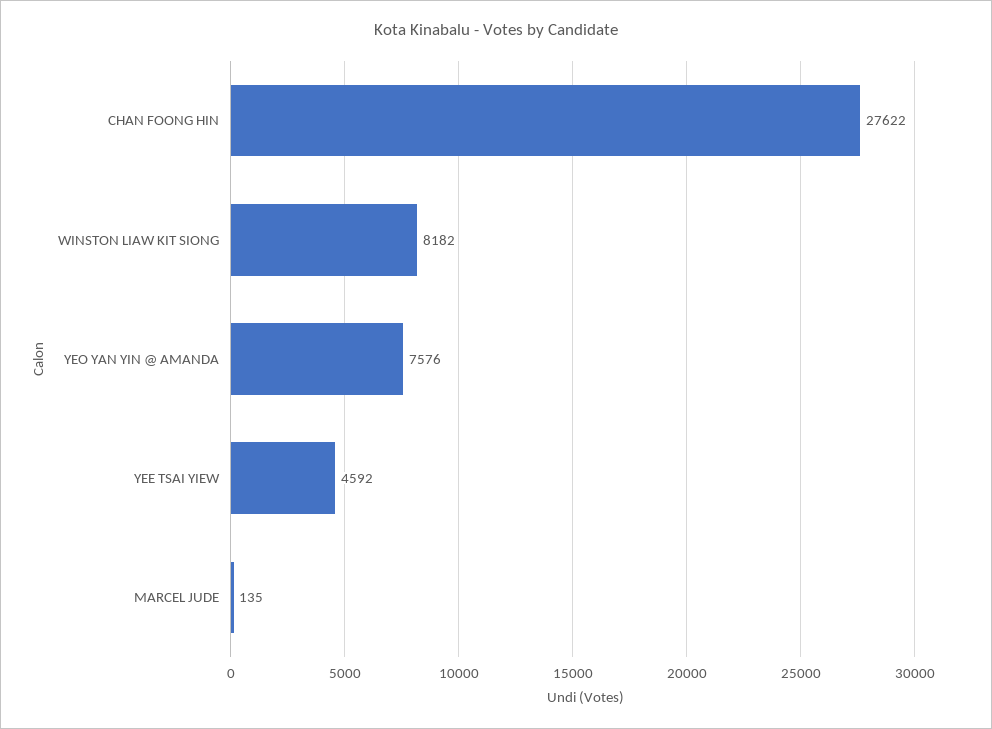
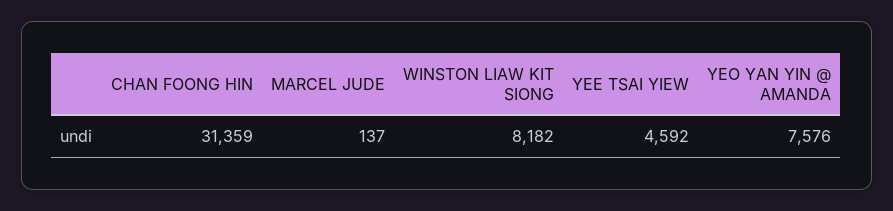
CHAN FOONG HIN: 27622 -> 31359
MARCEL JUDE: 135 -> 137

